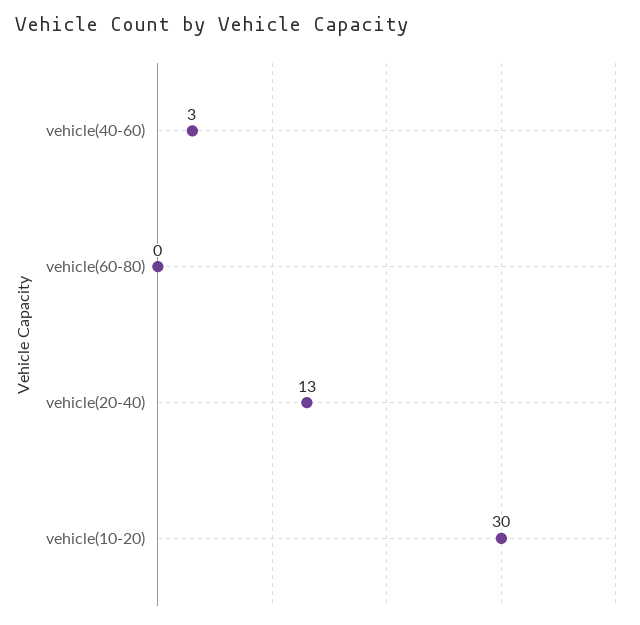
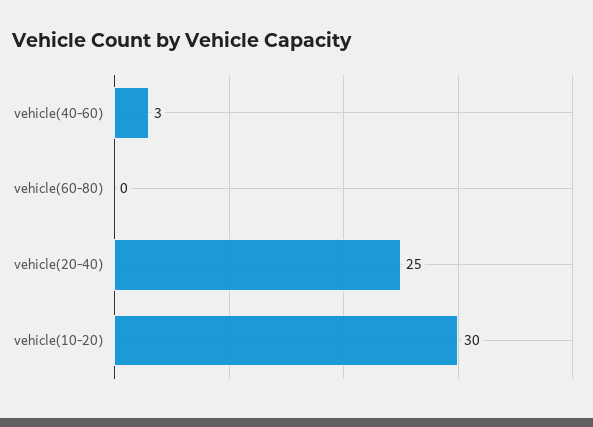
vehicle(20-40): 13 -> 25

